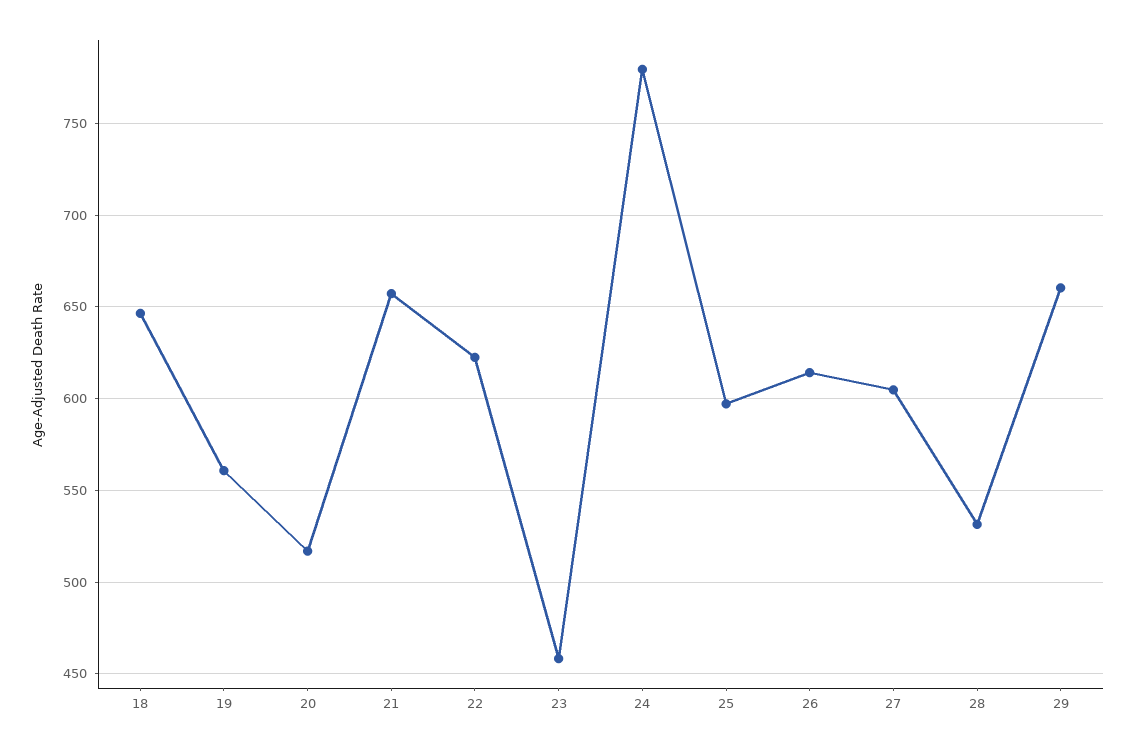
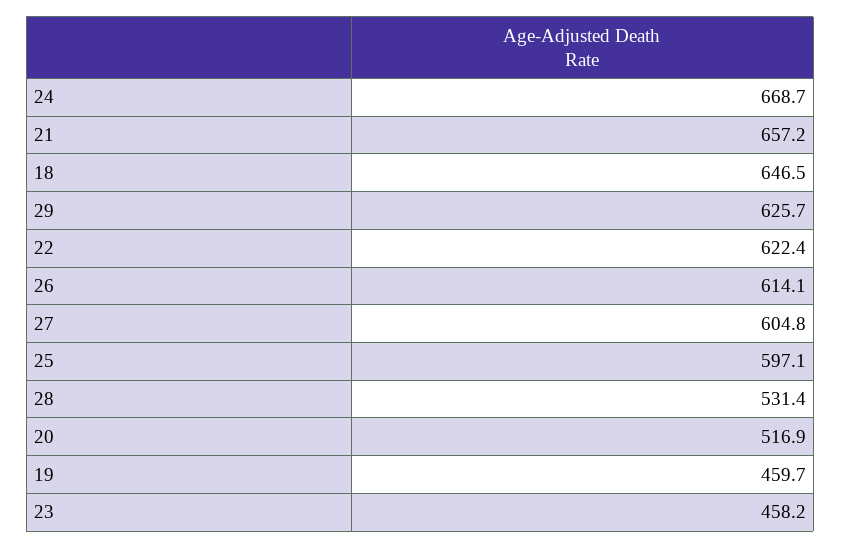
19: 560 -> 459.7
24: 780 -> 668.7
29: 660 -> 625.7

